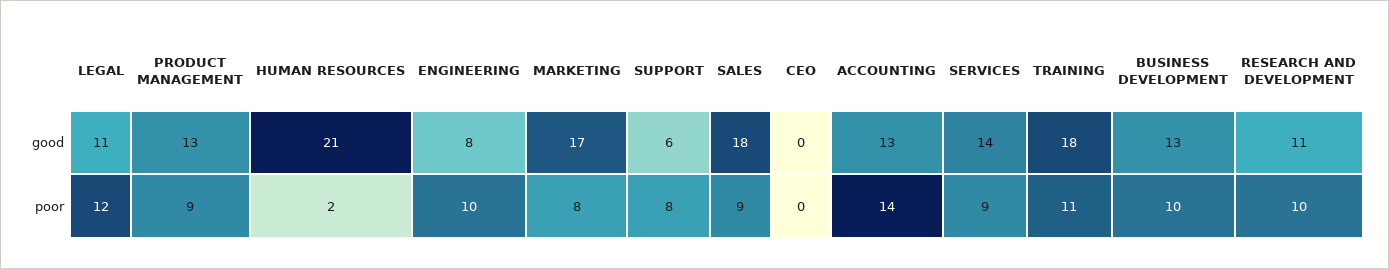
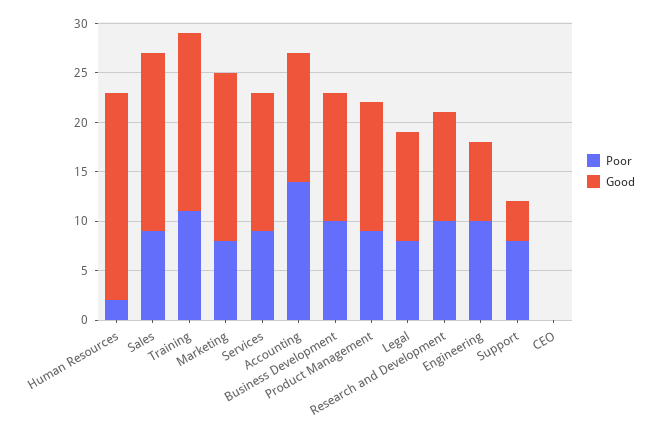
good, SUPPORT: 6 -> 4
poor, LEGAL: 12 -> 8

